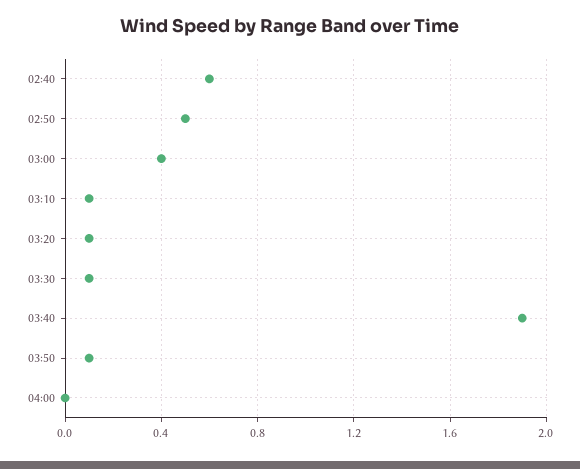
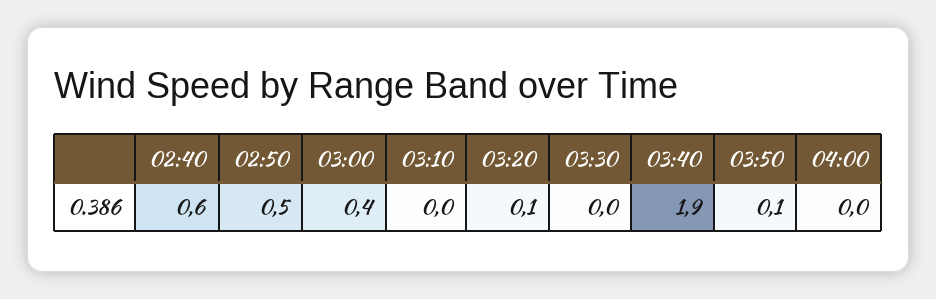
03:10: 0.1 -> 0
03:30: 0.1 -> 0

